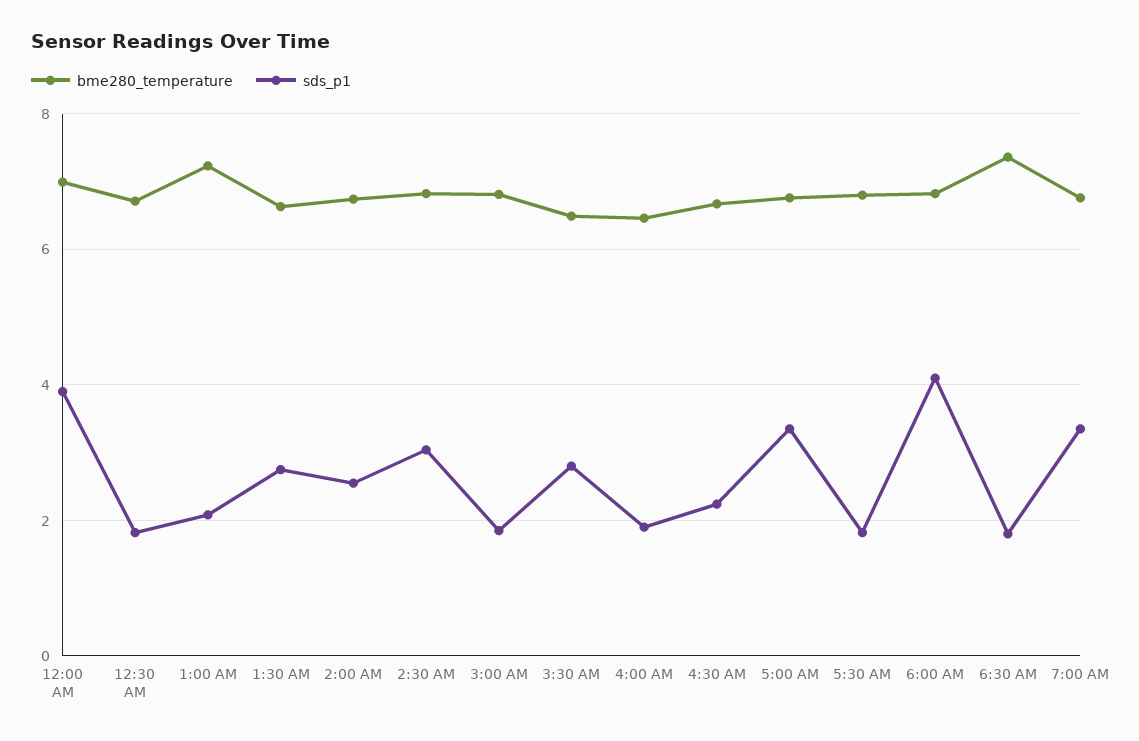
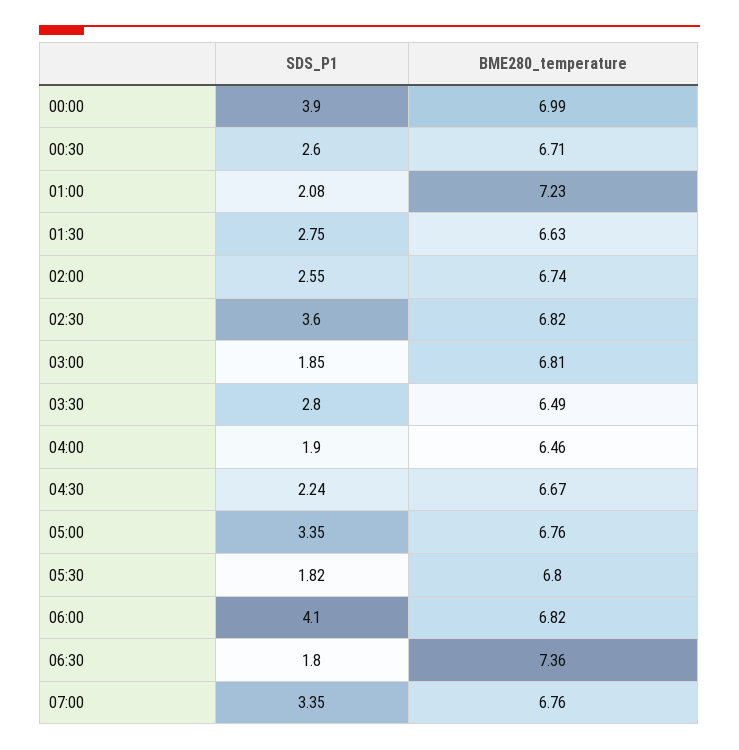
sds_p1, 12:30 AM: 1.8 -> 2.6
sds_p1, 2:30 AM: 3 -> 3.6

